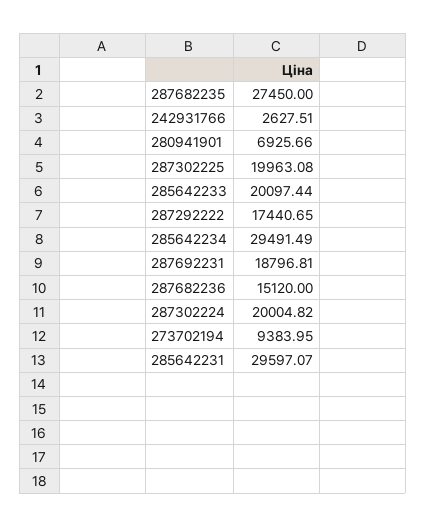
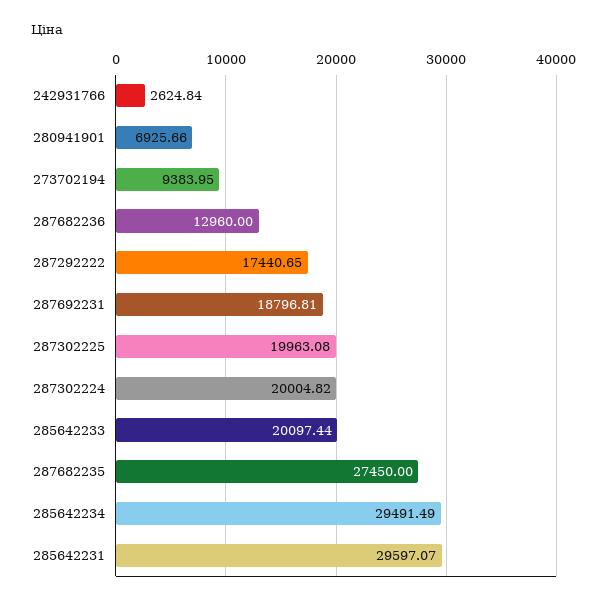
242931766: 2627.51 -> 2624.84
287682236: 15120 -> 12960

